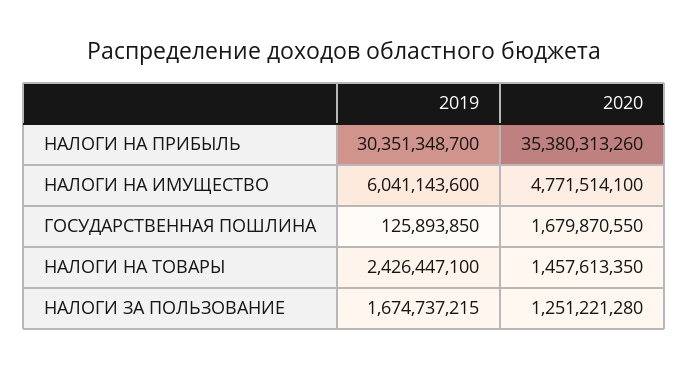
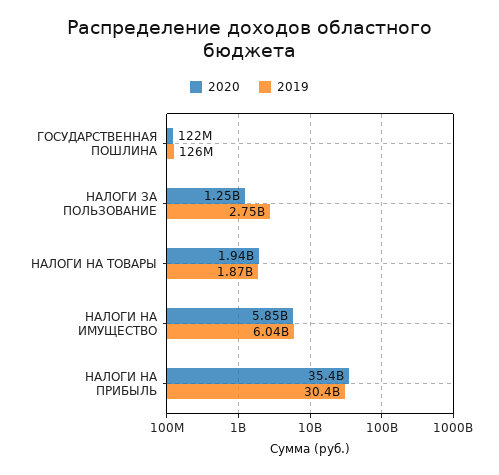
2020, НАЛОГИ НА ИМУЩЕСТВО: 4771514100 -> 5850000000
2020, ГОСУДАРСТВЕННАЯ ПОШЛИНА: 1679870550 -> 122000000
2019, НАЛОГИ НА ТОВАРЫ: 2426447100 -> 1870000000
2020, НАЛОГИ НА ТОВАРЫ: 1457613350 -> 1940000000
2019, НАЛОГИ ЗА ПОЛЬЗОВАНИЕ: 1674737215 -> 2750000000

